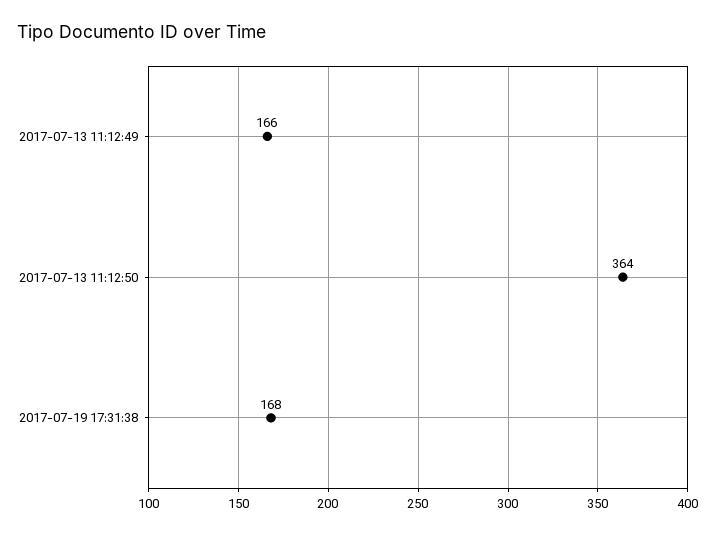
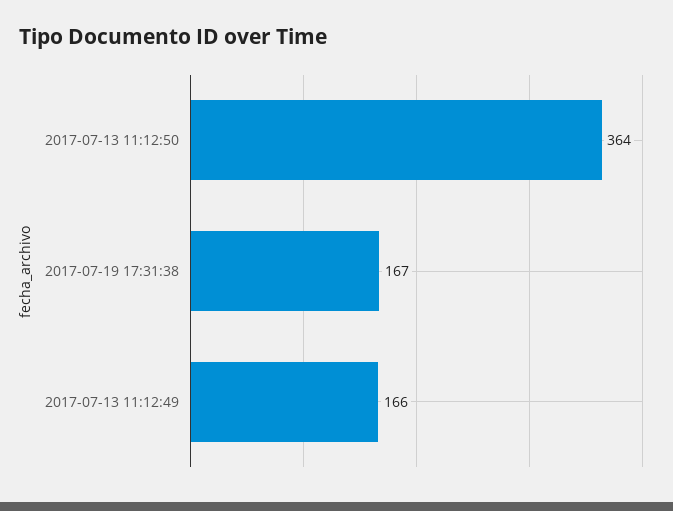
2017-07-19 17:31:38: 168 -> 167

